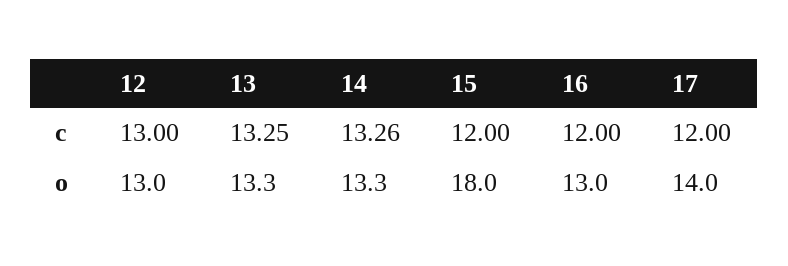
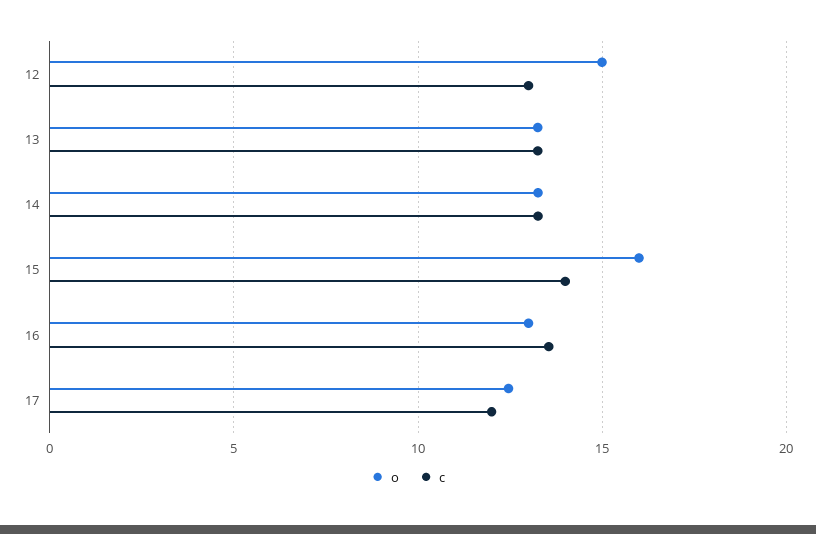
c, 15: 12 -> 14
c, 16: 12 -> 13.5
o, 12: 13 -> 15
o, 15: 18 -> 16
o, 17: 14 -> 12.5

